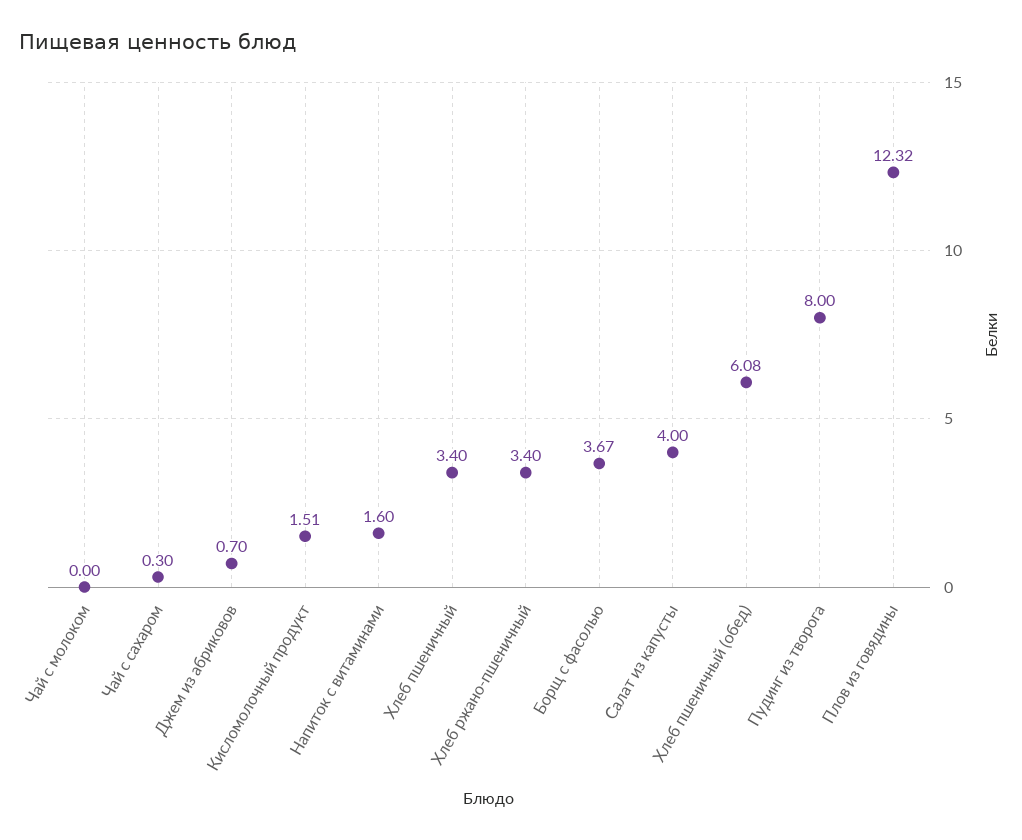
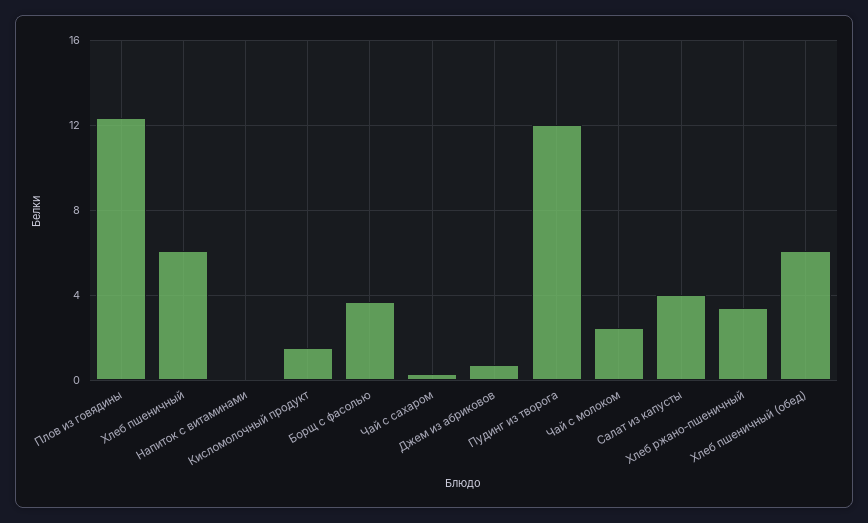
Чай с молоком: 0 -> 2.5
Напиток с витаминами: 1.6 -> 0
Хлеб пшеничный: 3.4 -> 6
Пудинг из творога: 8 -> 12

